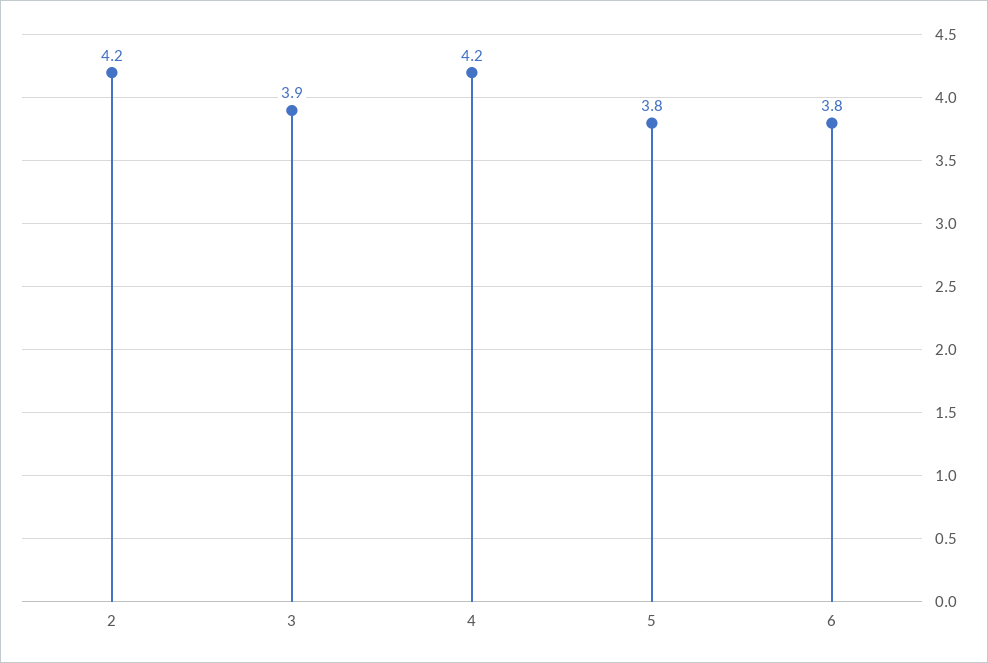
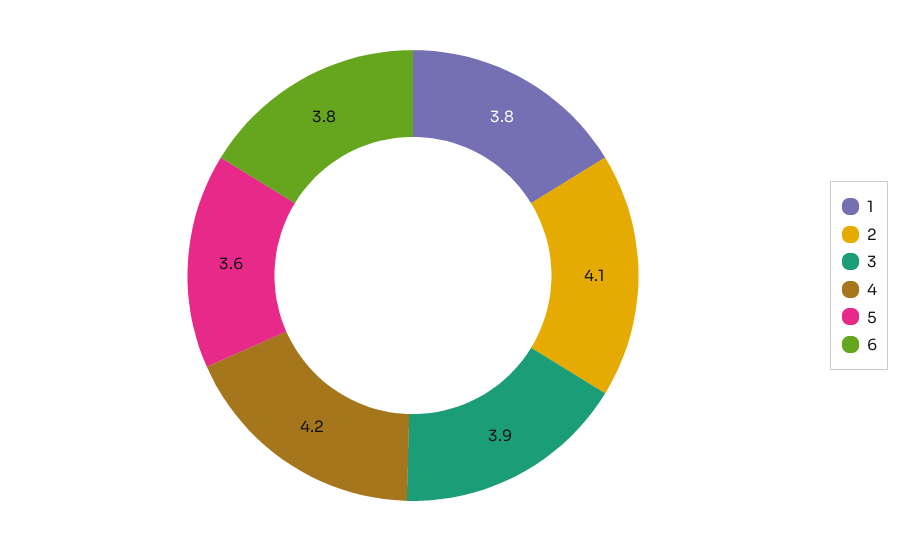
2: 4.2 -> 4.1
5: 3.8 -> 3.6
1: none -> 3.8

